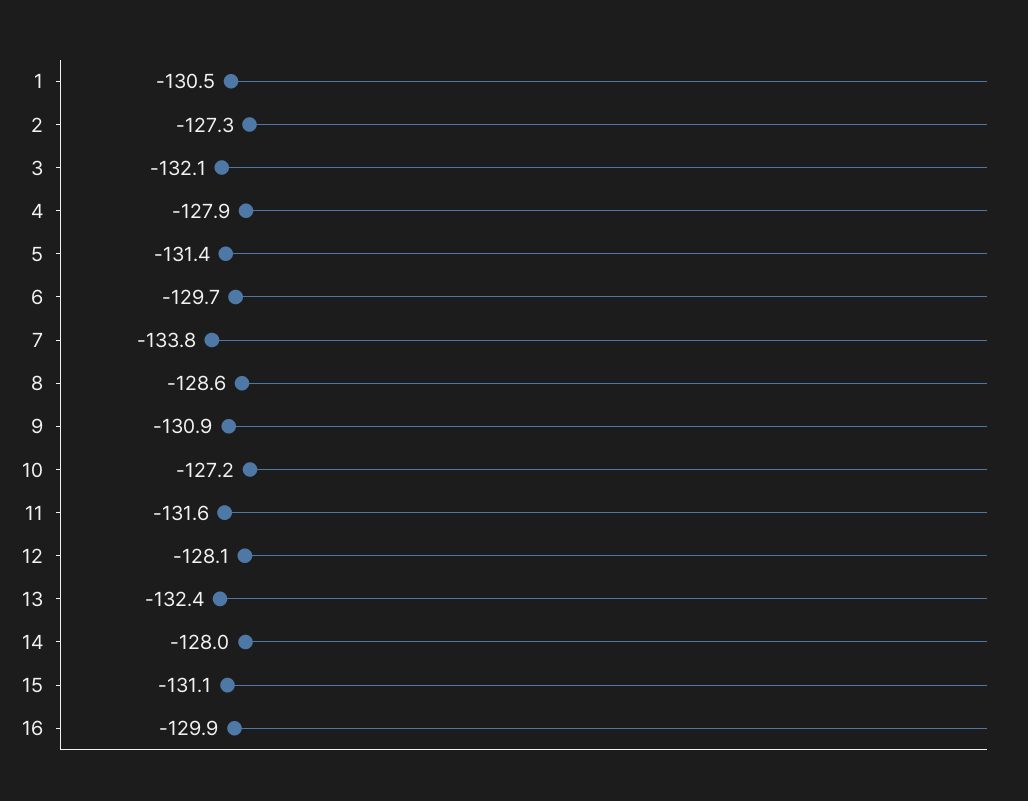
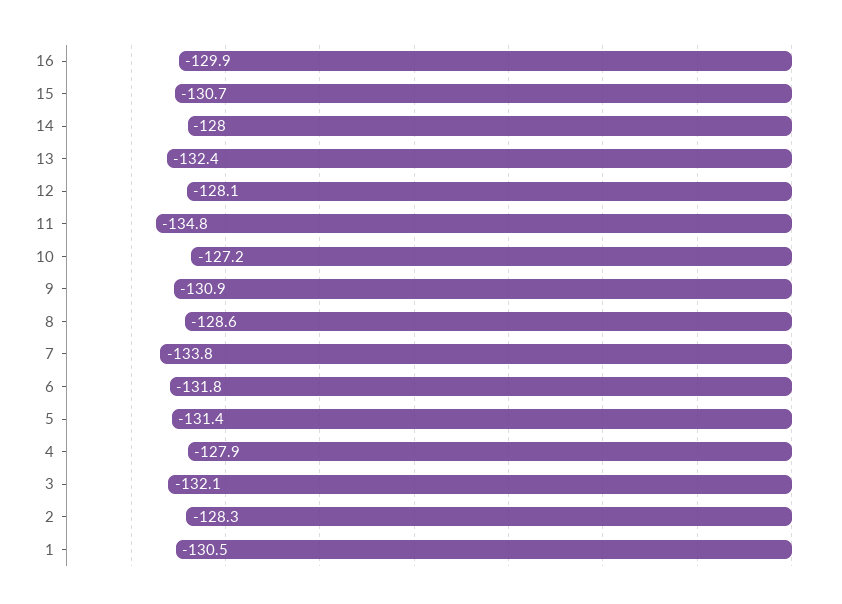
2: -127.3 -> -128.3
6: -129.7 -> -131.8
11: -131.6 -> -134.8
15: -131.1 -> -130.7

